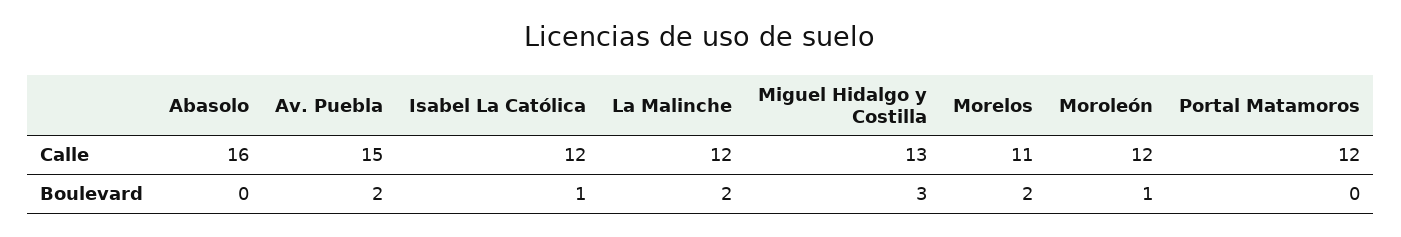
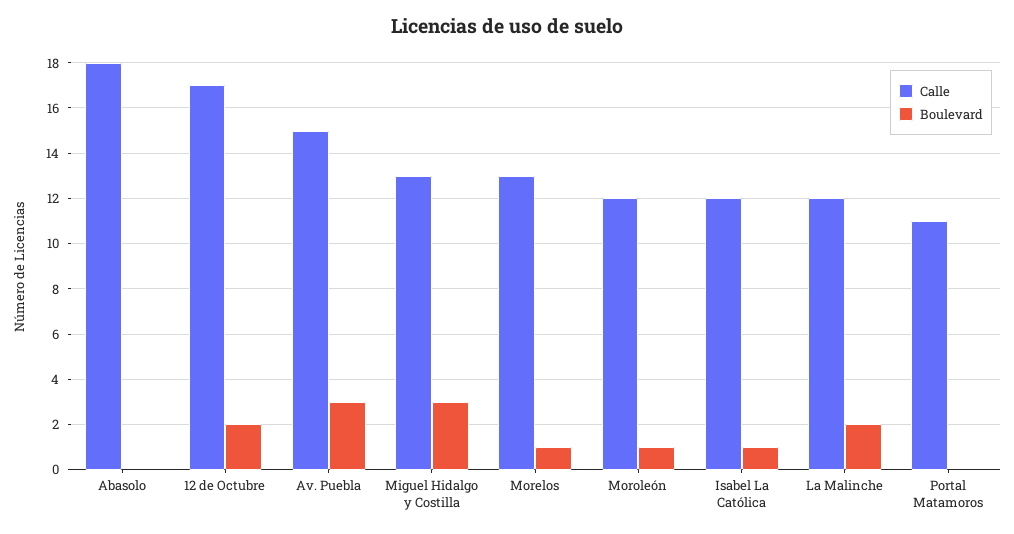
Calle, Abasolo: 16 -> 18
Calle, Morelos: 11 -> 13
Calle, Portal Matamoros: 12 -> 11
Boulevard, Av. Puebla: 2 -> 3
Boulevard, Morelos: 2 -> 1
Calle, 12 de Octubre: none -> 17
Boulevard, 12 de Octubre: none -> 2

